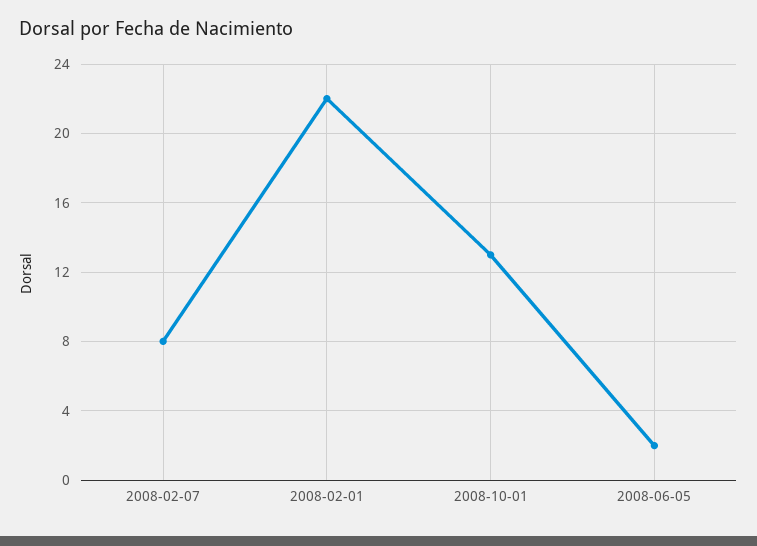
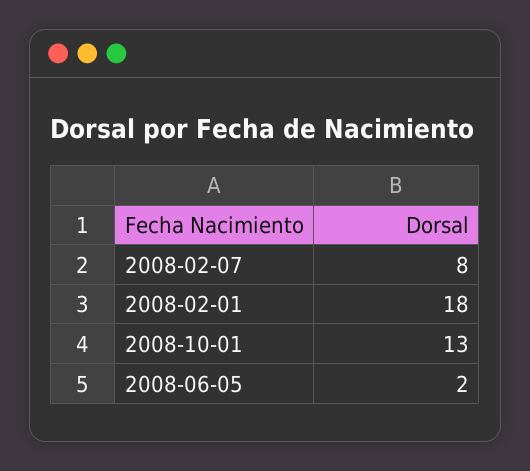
2008-02-01: 22 -> 18

